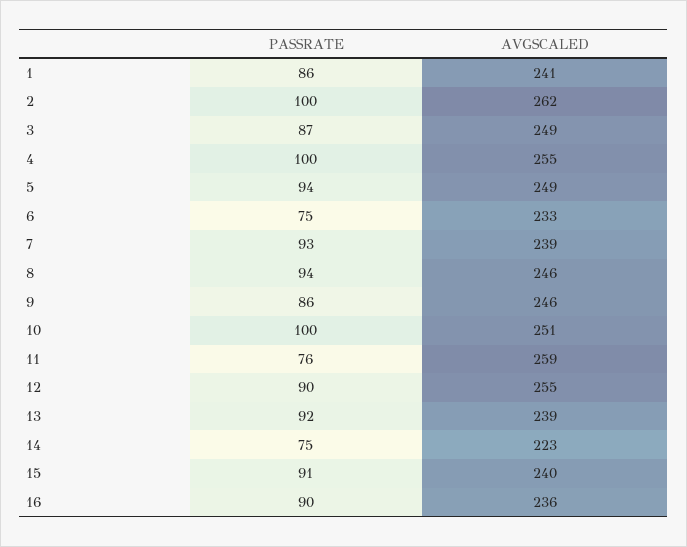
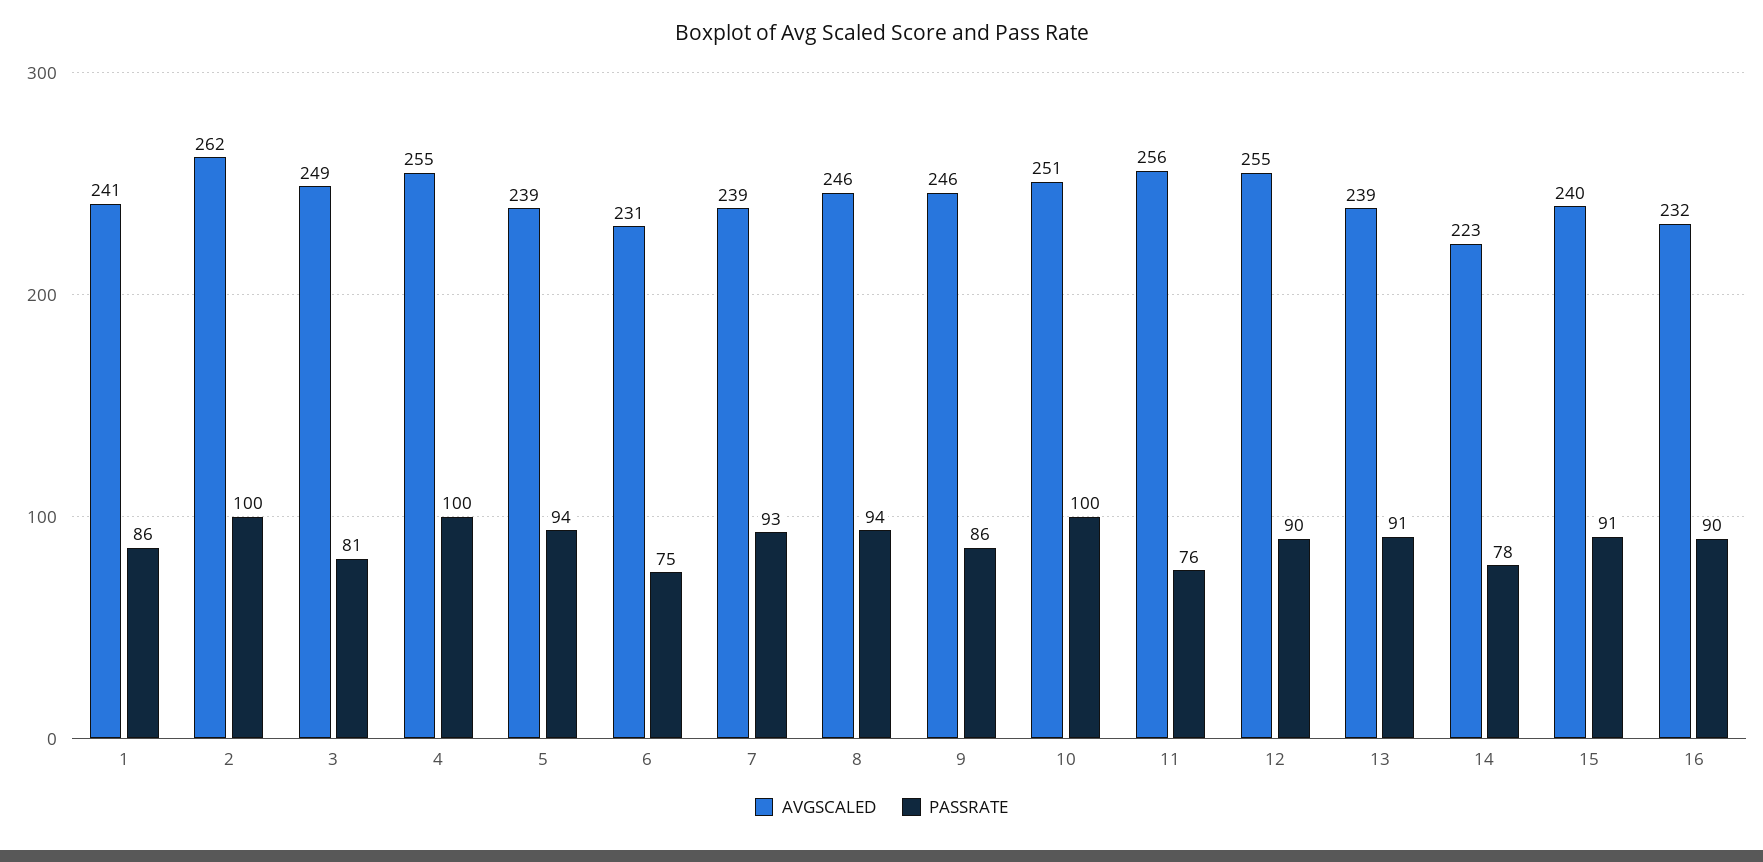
PASSRATE, 3: 87 -> 81
AVGSCALED, 5: 249 -> 239
AVGSCALED, 6: 233 -> 231
AVGSCALED, 11: 259 -> 256
PASSRATE, 13: 92 -> 91
PASSRATE, 14: 75 -> 78
AVGSCALED, 16: 236 -> 232

